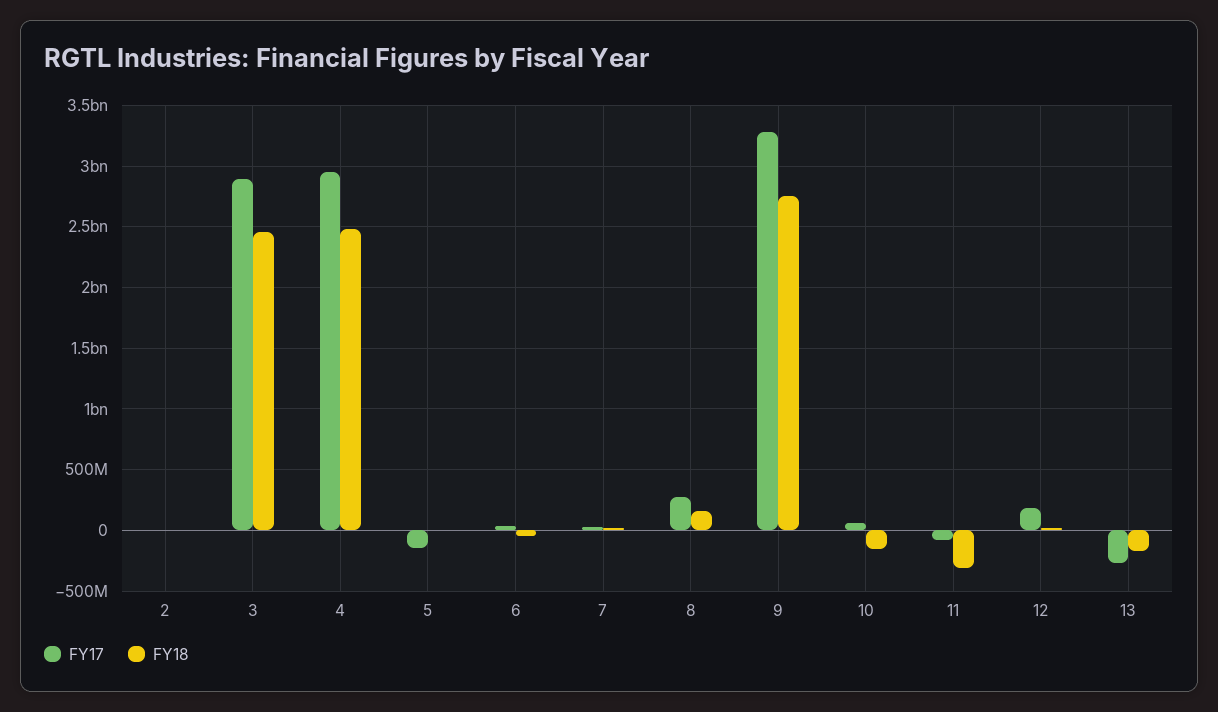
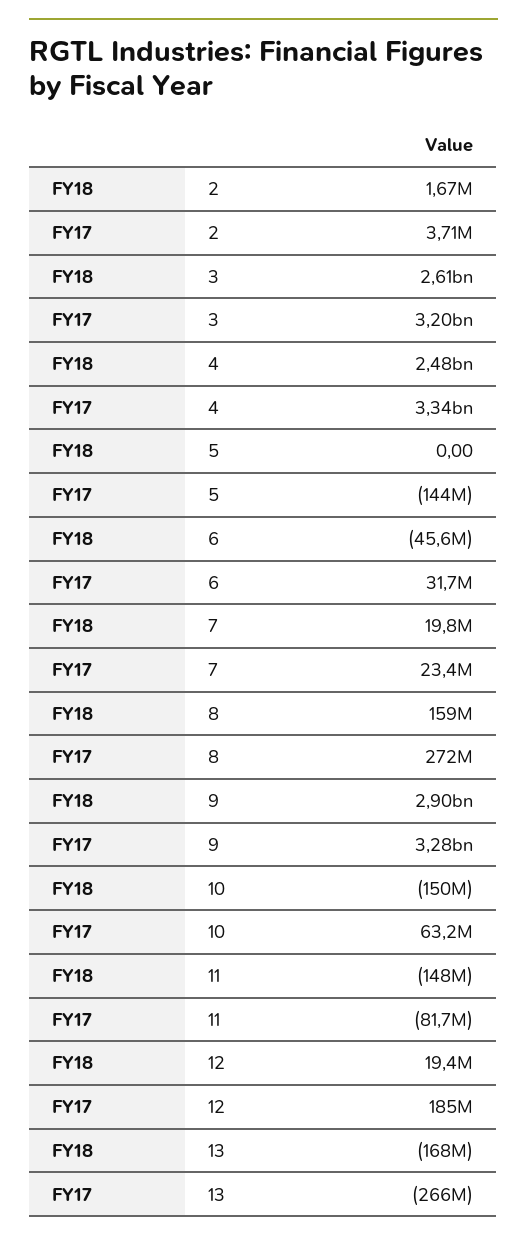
FY17, 3: 2900000000 -> 3200000000
FY18, 3: 2450000000 -> 2610000000
FY17, 4: 2950000000 -> 3340000000
FY18, 9: 2750000000 -> 2900000000
FY18, 11: -300000000 -> -148000000

